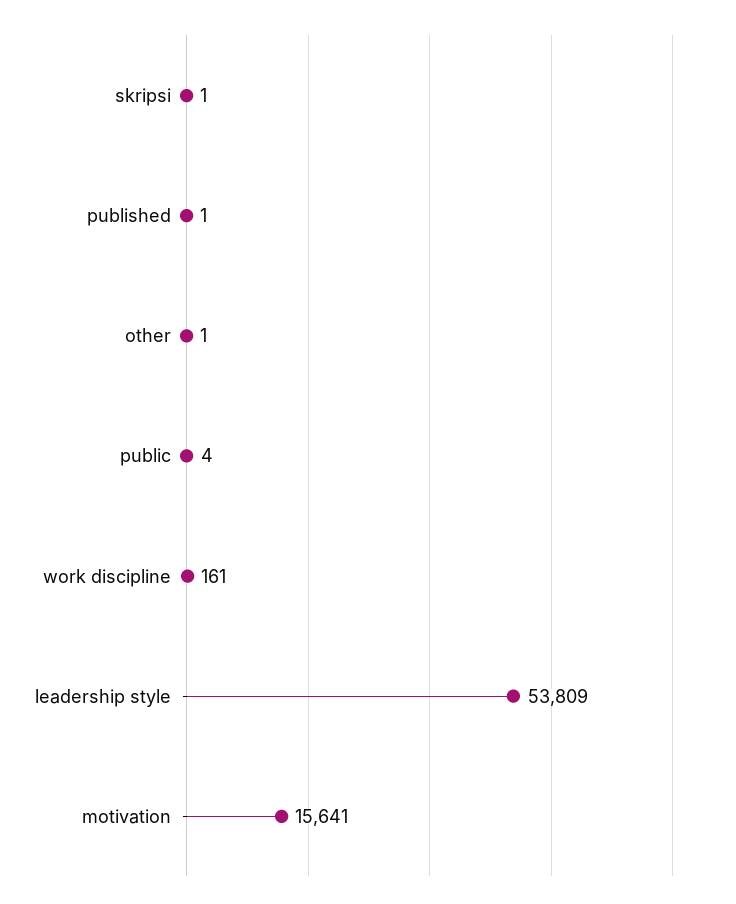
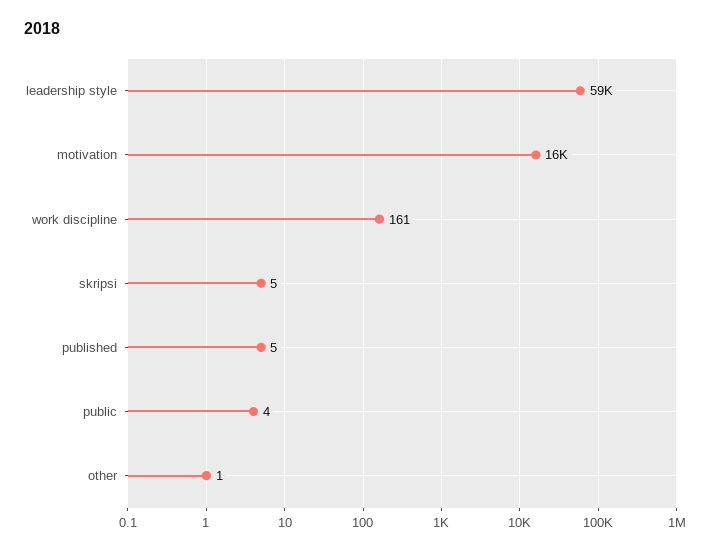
skripsi: 1 -> 5
published: 1 -> 5
leadership style: 53809 -> 59000

